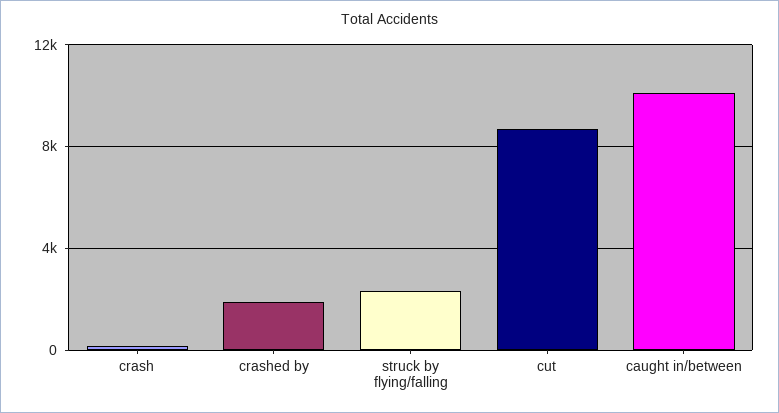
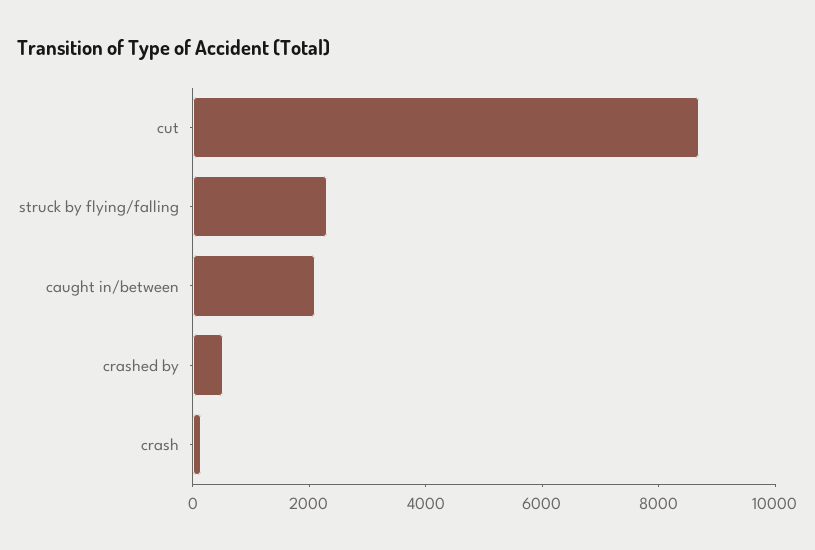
crashed by: 2000 -> 500
caught in/between: 10000 -> 2000

